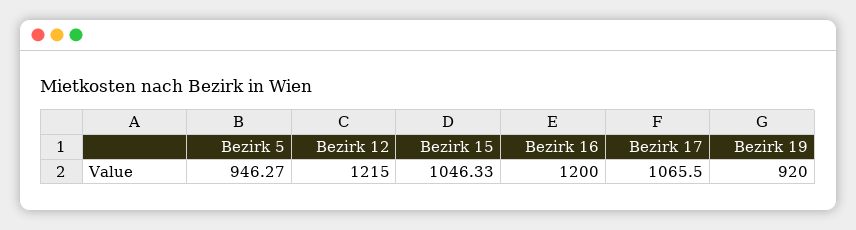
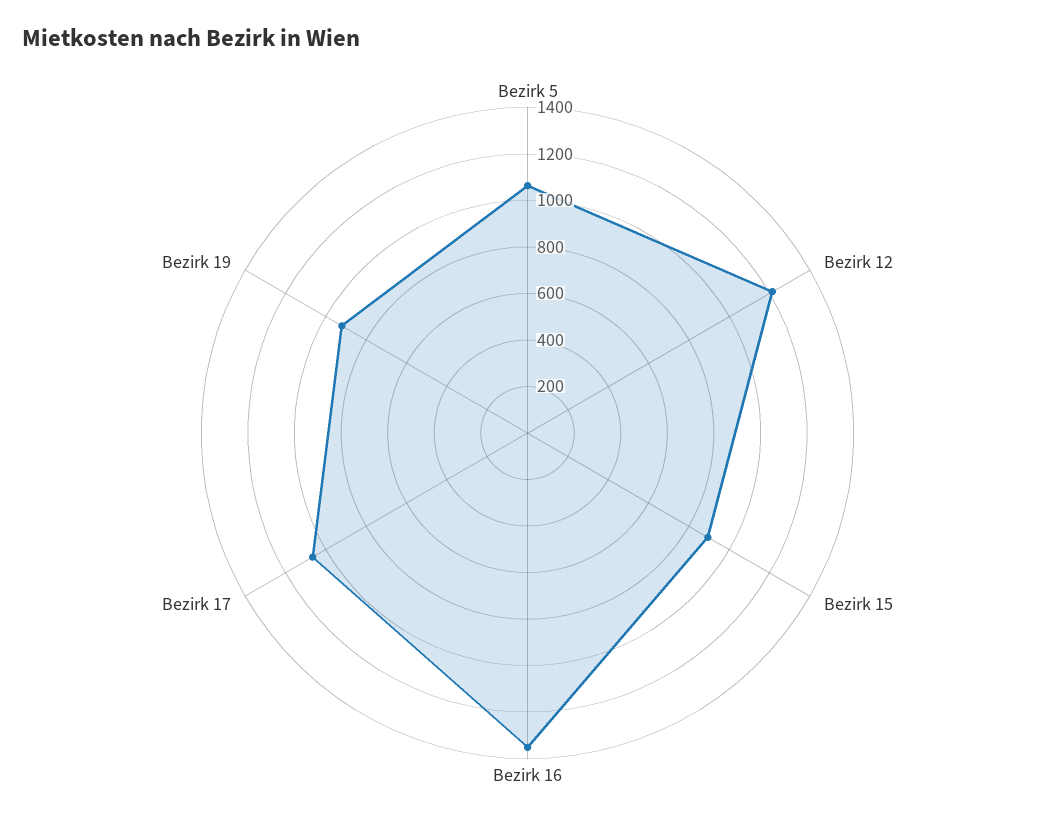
Bezirk 5: 946.27 -> 1050
Bezirk 15: 1046.33 -> 900
Bezirk 16: 1200 -> 1350

